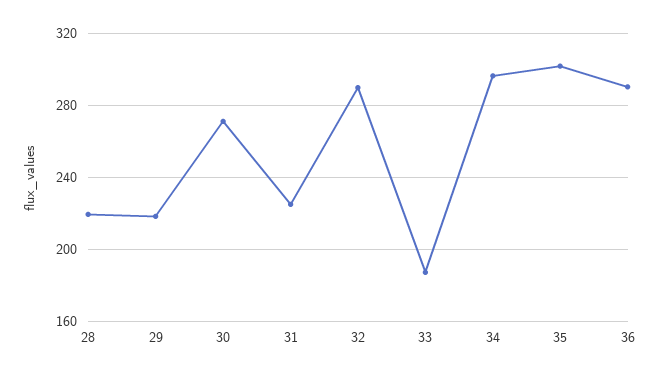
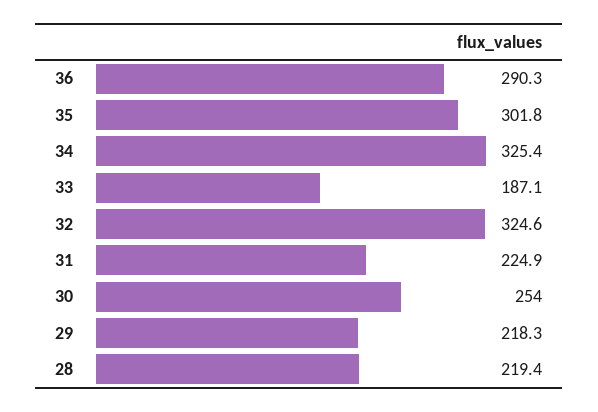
30: 270 -> 254
32: 290 -> 324.6
34: 295 -> 325.4

